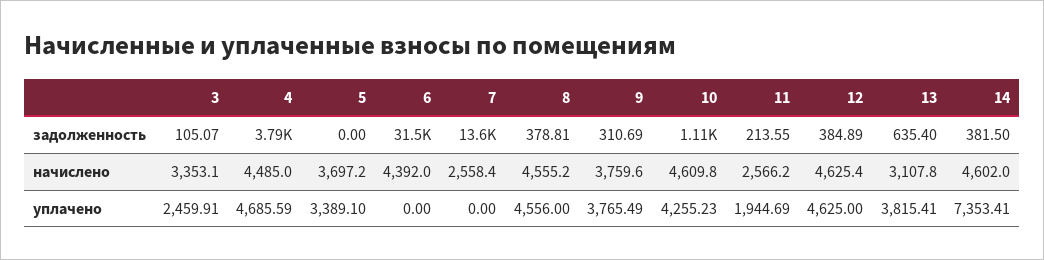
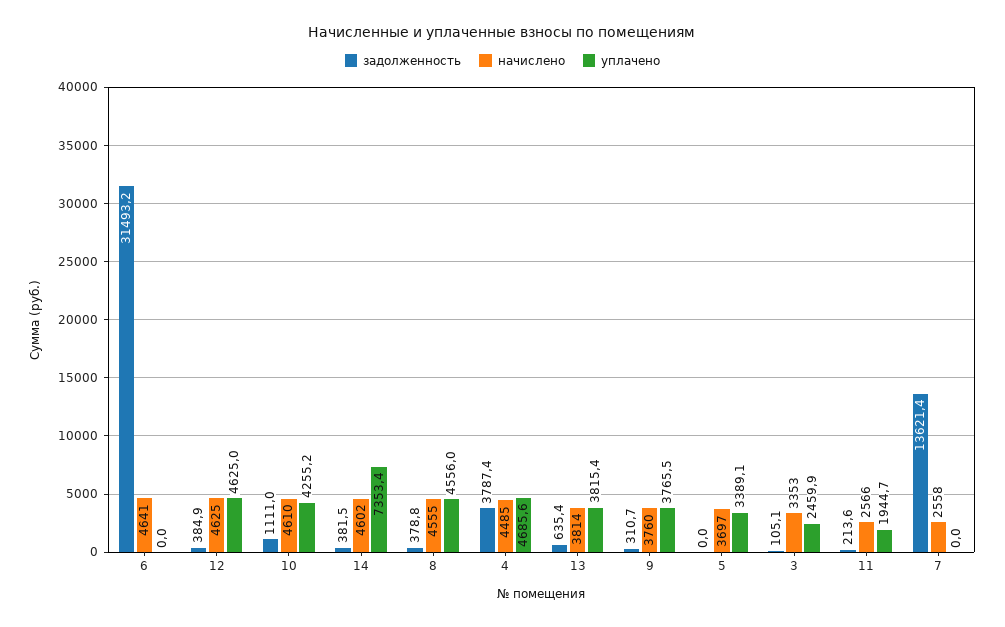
начислено, 6: 4392 -> 4641
начислено, 13: 3107.8 -> 3814

